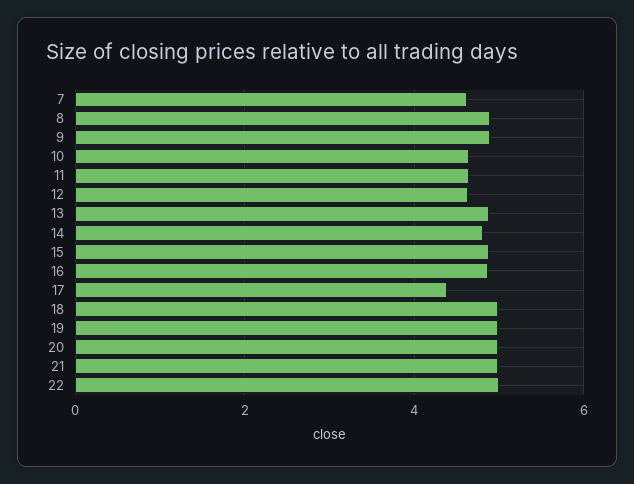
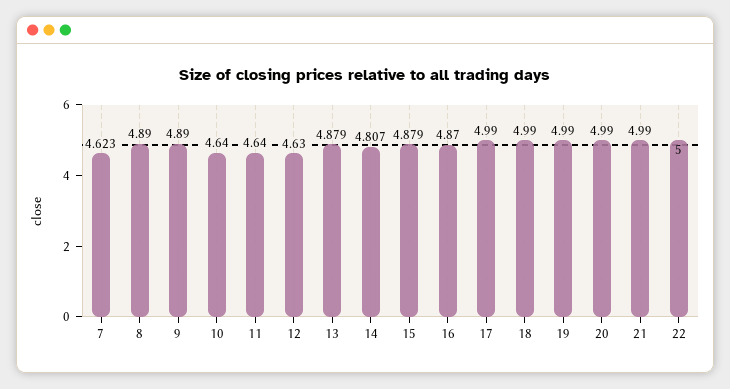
17: 4.4 -> 4.99

